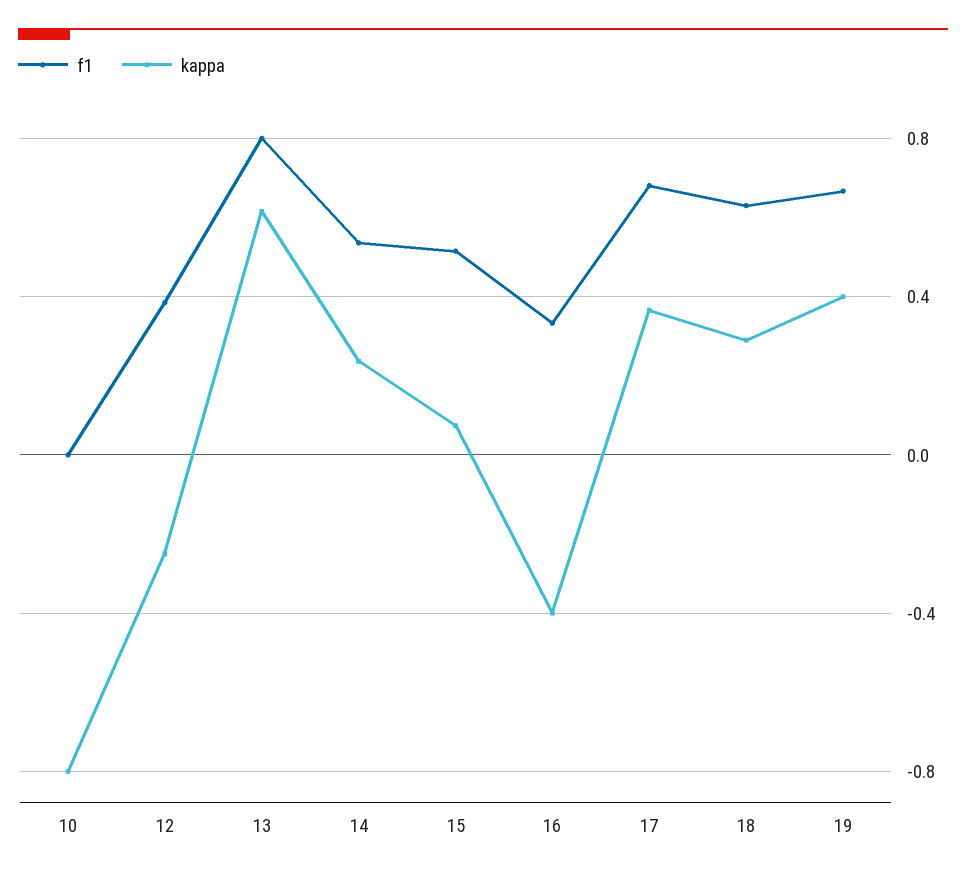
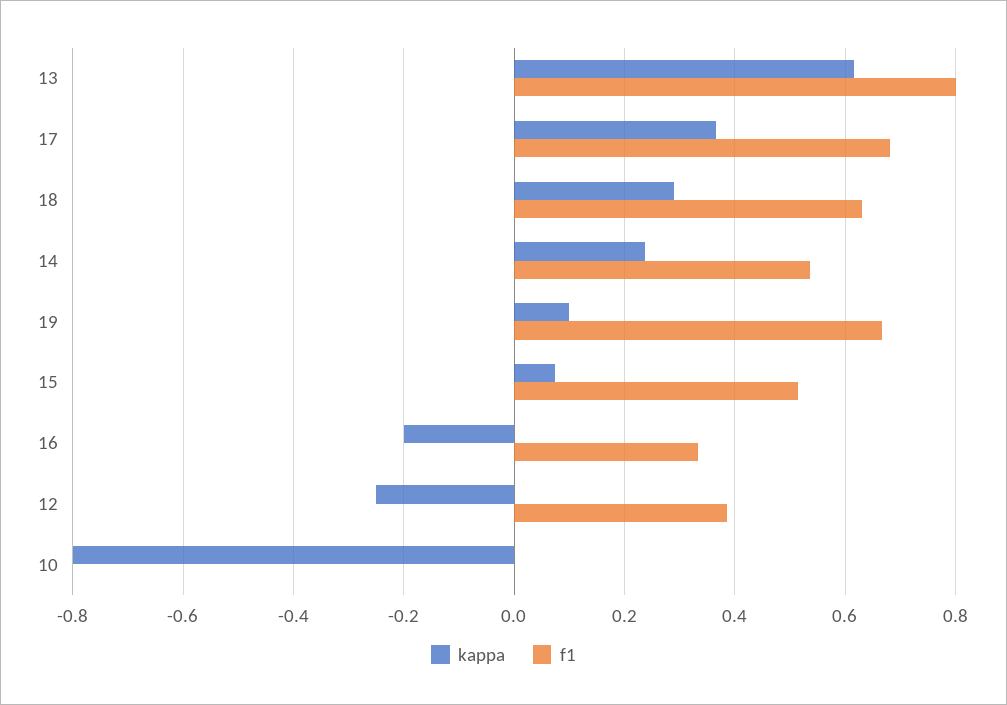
kappa, 16: -0.4 -> -0.2
kappa, 19: 0.4 -> 0.1

